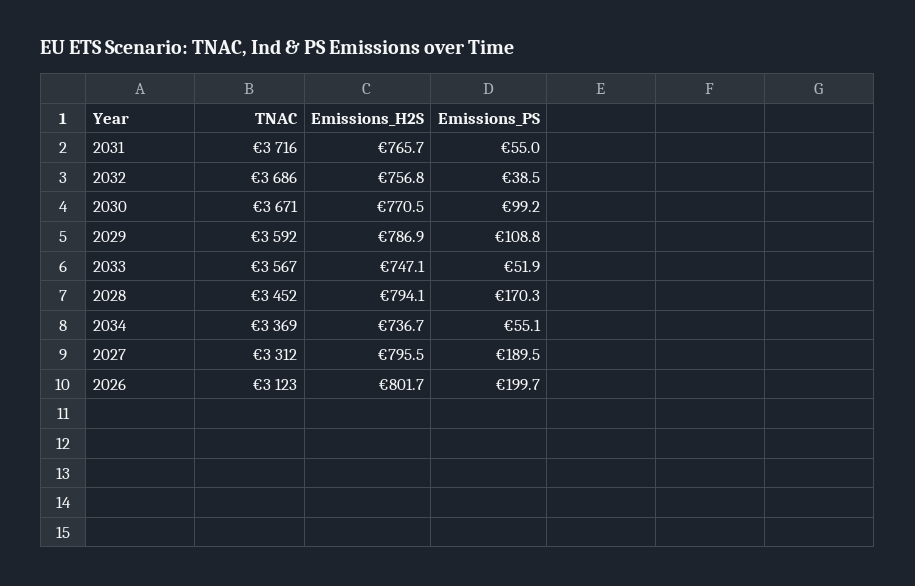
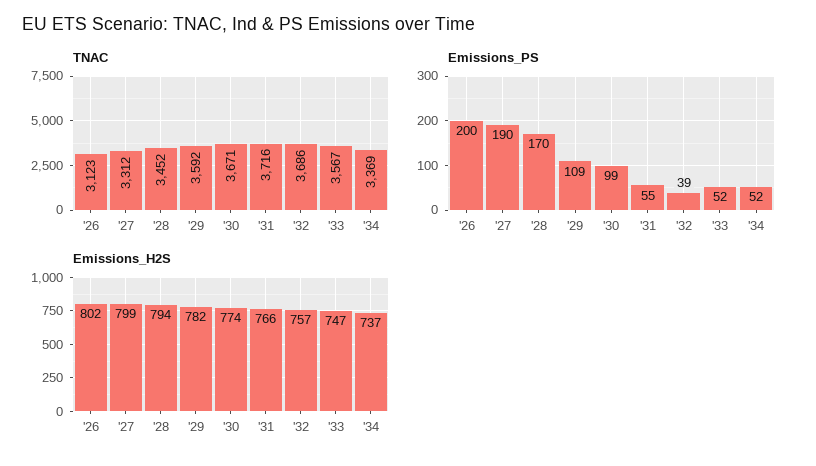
Emissions_H2S, 2030: 770.5 -> 774
Emissions_H2S, 2029: 786.9 -> 782
Emissions_PS, 2034: 55.1 -> 52
Emissions_H2S, 2027: 795.5 -> 799

